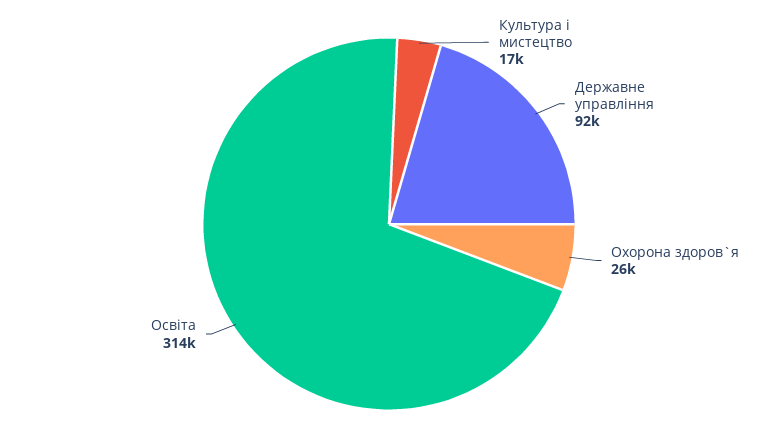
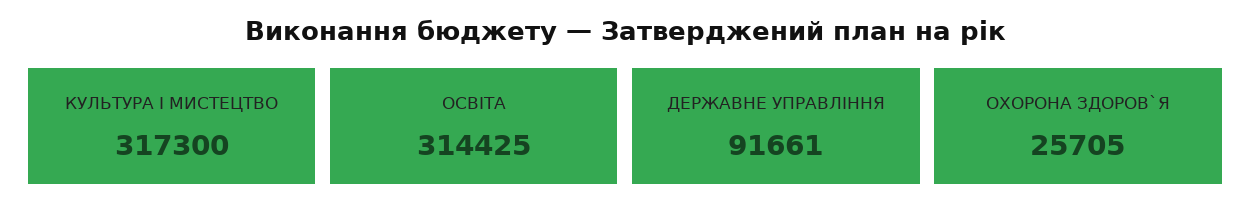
Культура i мистецтво: 17000 -> 317300

